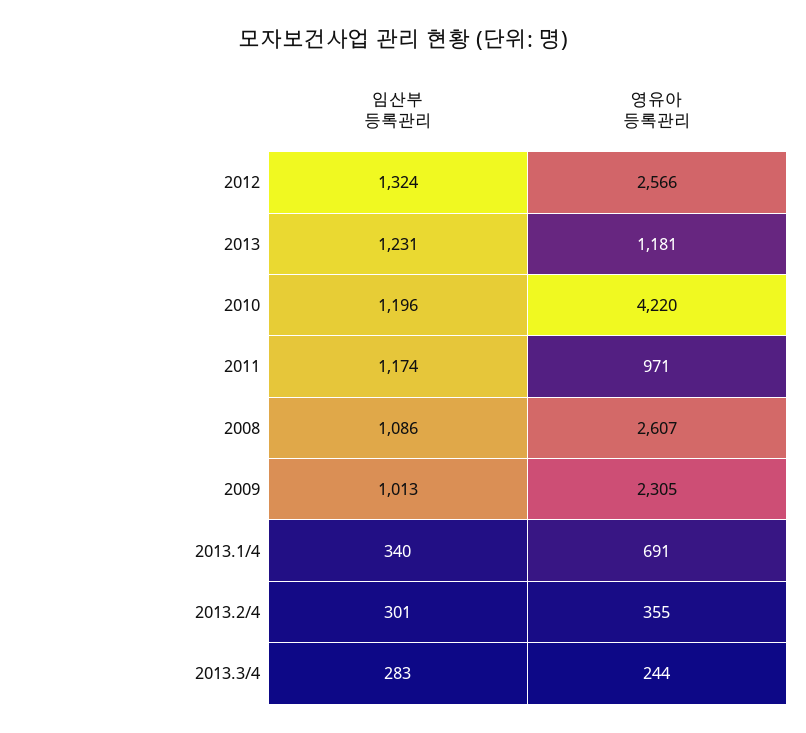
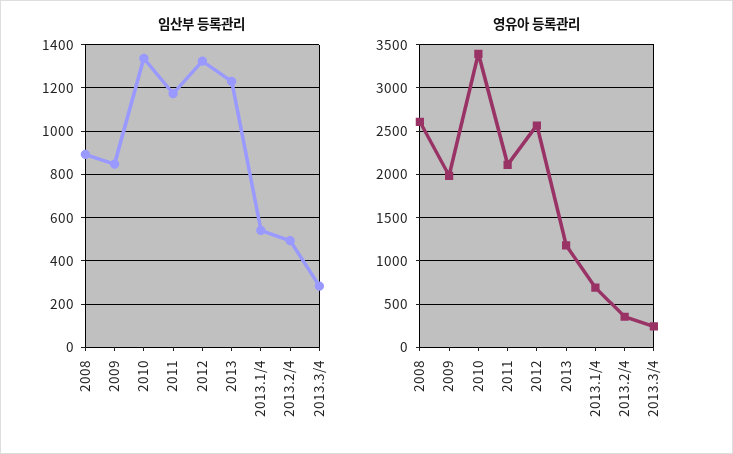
임산부 등록관리, 2010: 1196 -> 1350
영유아 등록관리, 2010: 4220 -> 3400
영유아 등록관리, 2011: 971 -> 2100
임산부 등록관리, 2008: 1086 -> 900
임산부 등록관리, 2009: 1013 -> 850
영유아 등록관리, 2009: 2305 -> 2000
임산부 등록관리, 2013.1/4: 340 -> 550
임산부 등록관리, 2013.2/4: 301 -> 500

